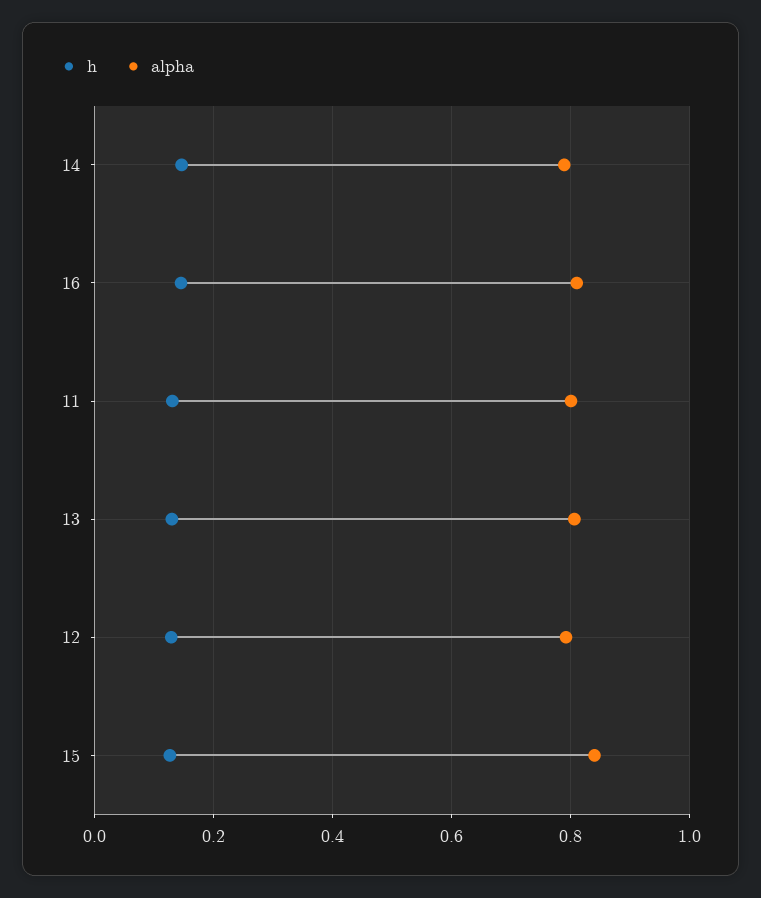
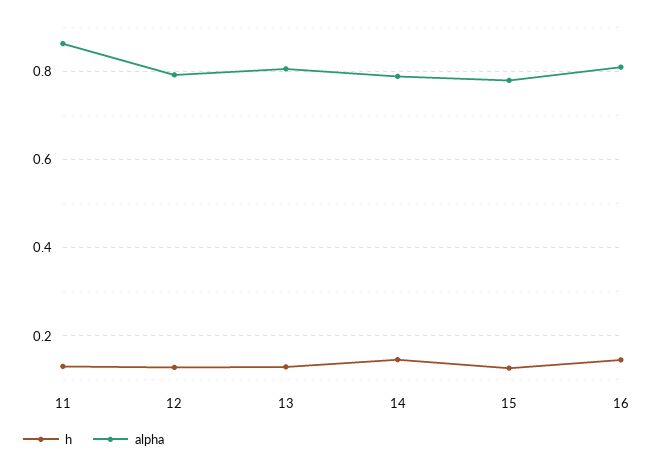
alpha, 11: 0.8 -> 0.86
alpha, 15: 0.84 -> 0.78

